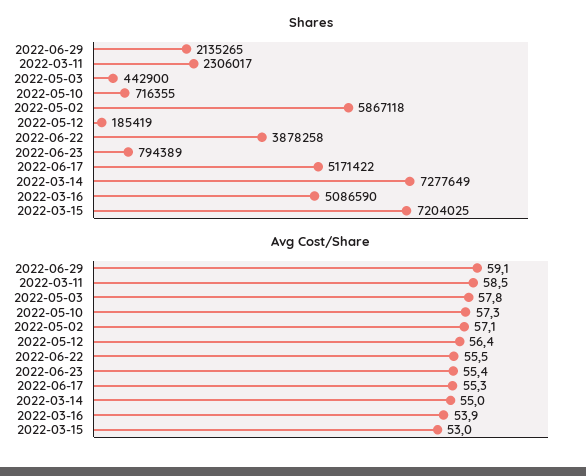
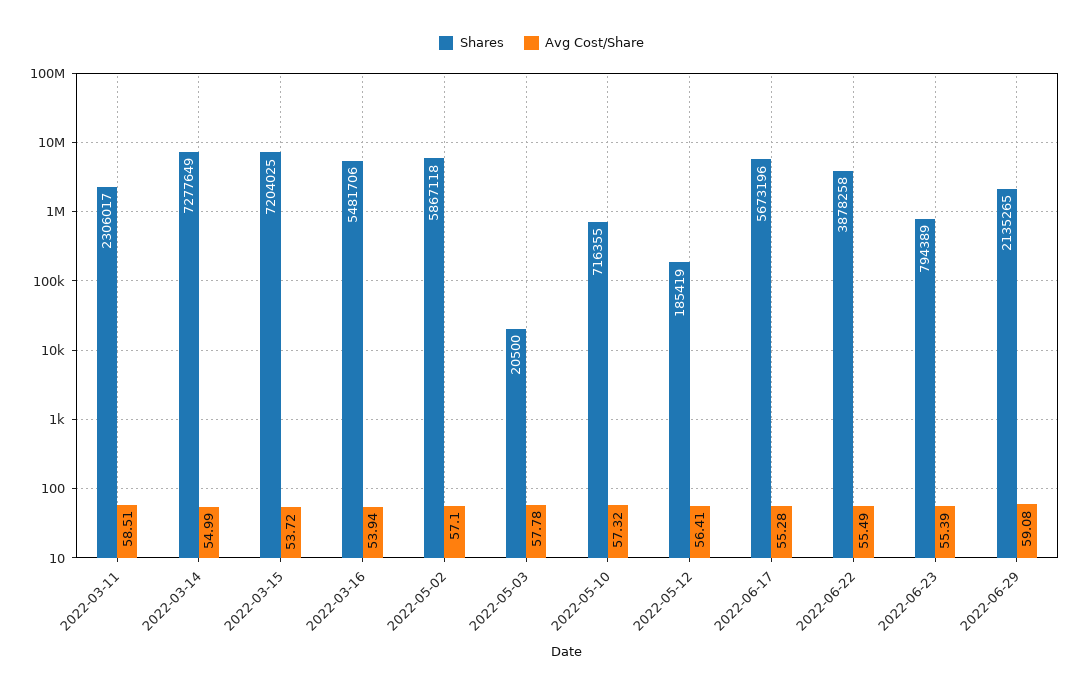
Shares, 2022-05-03: 442900 -> 20500
Shares, 2022-06-17: 5171422 -> 5673196
Shares, 2022-03-16: 5086590 -> 5481706
Avg Cost/Share, 2022-03-15: 53 -> 53.72

